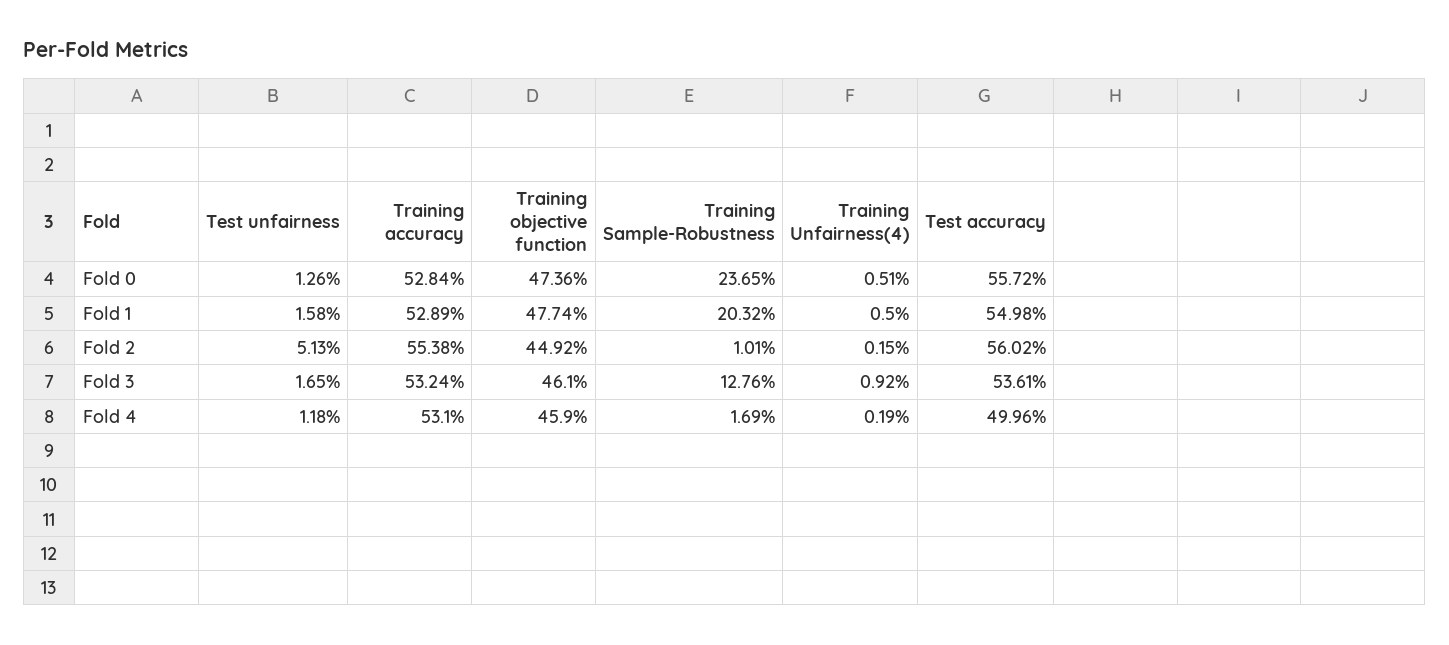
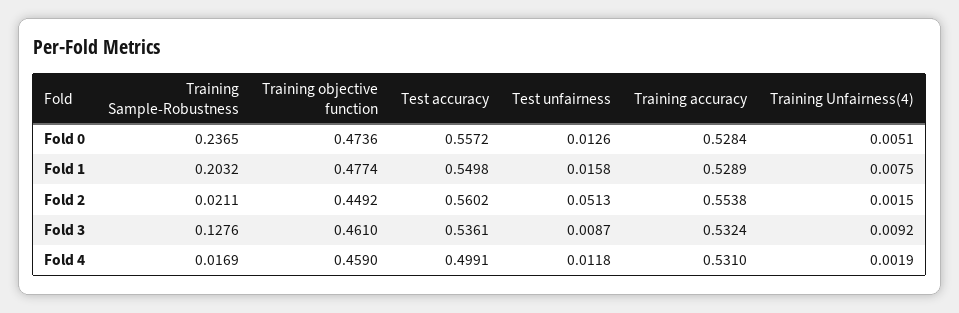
Training Unfairness(4), Fold 1: 0.005 -> 0.0075
Training Sample-Robustness, Fold 2: 0.0101 -> 0.0211
Test unfairness, Fold 3: 0.0165 -> 0.0087
Test accuracy, Fold 4: 0.4996 -> 0.4991

